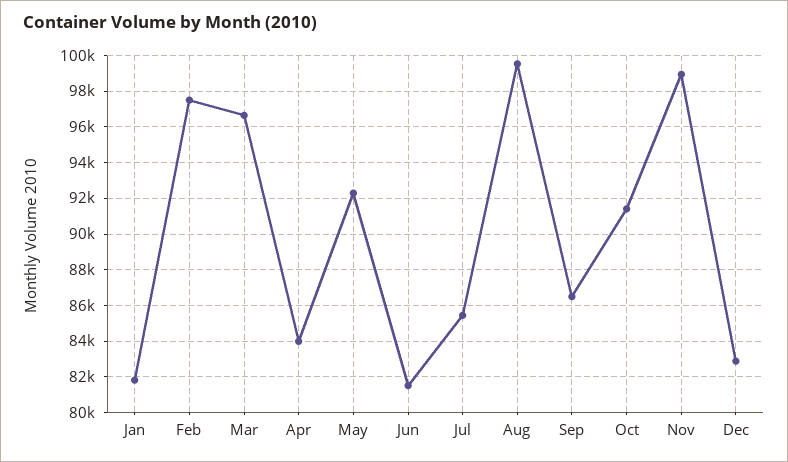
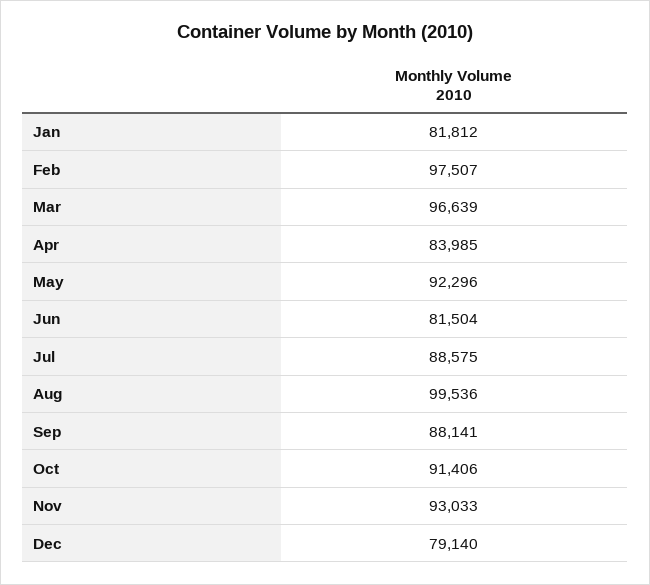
Jul: 85500 -> 88575
Sep: 86500 -> 88141
Nov: 99000 -> 93033
Dec: 83000 -> 79140

